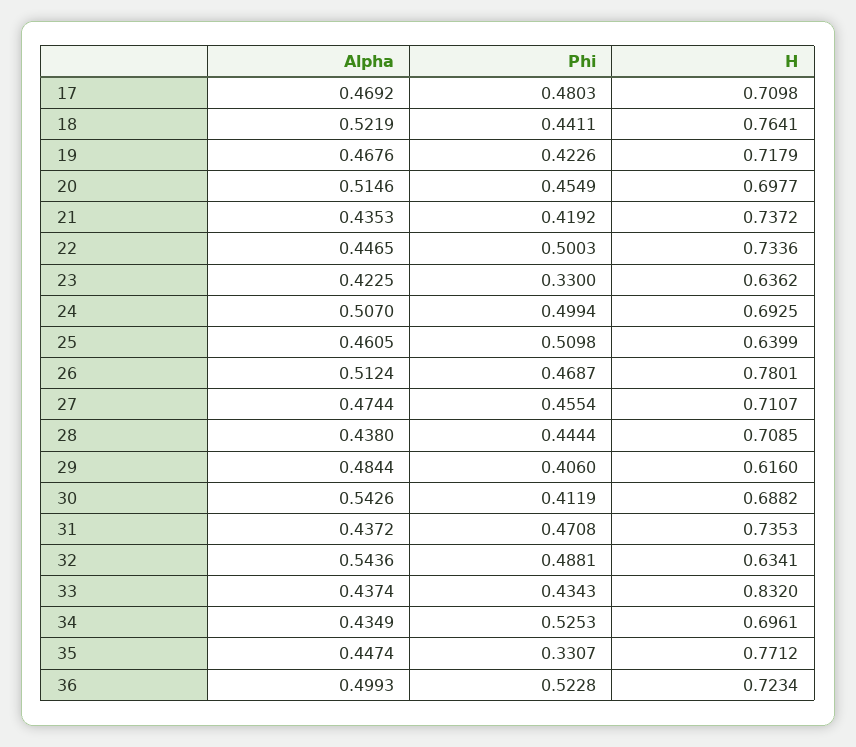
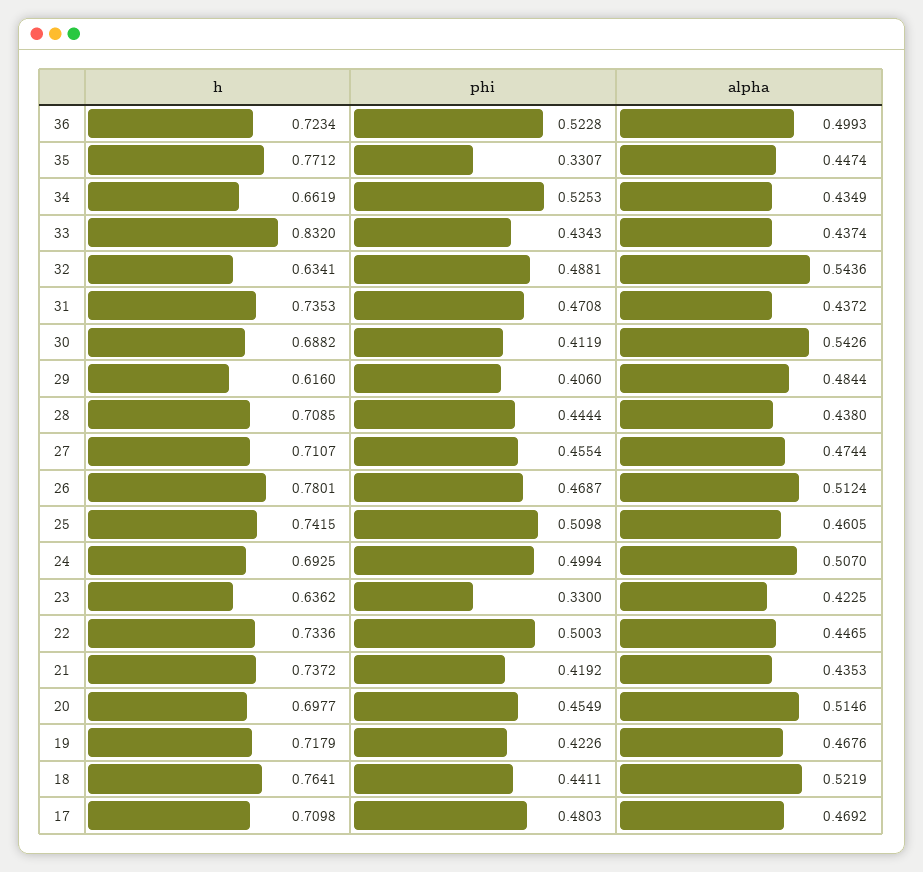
H, 25: 0.6399 -> 0.7415
H, 34: 0.6961 -> 0.6619

